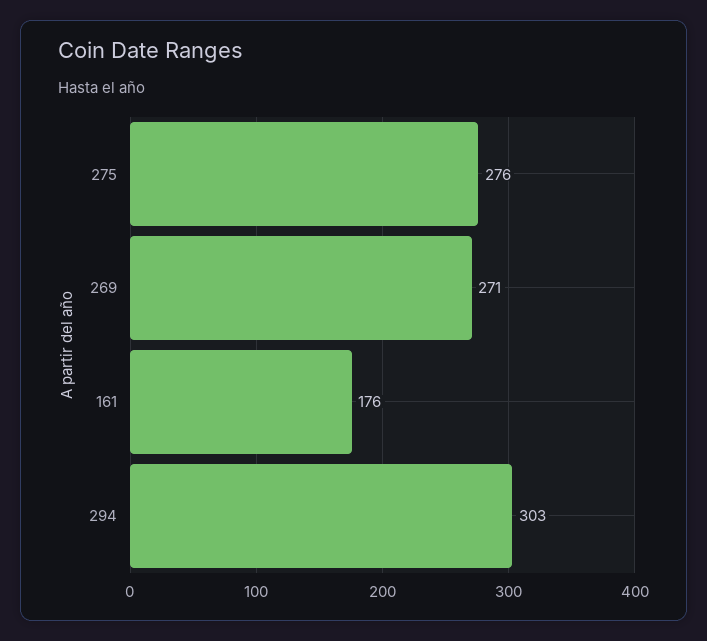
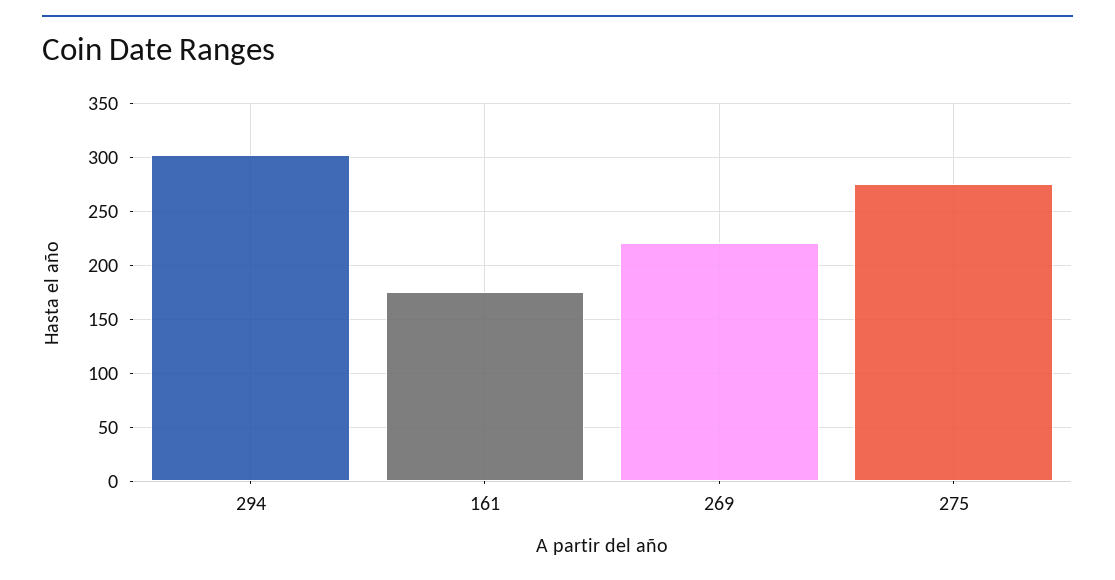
269: 271 -> 220

